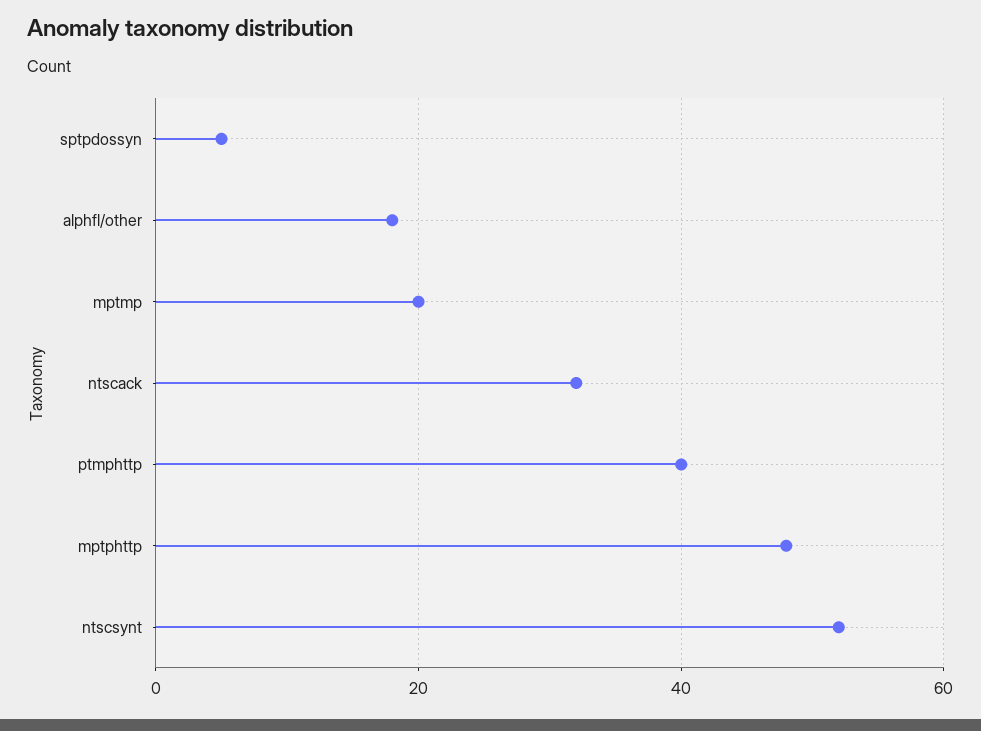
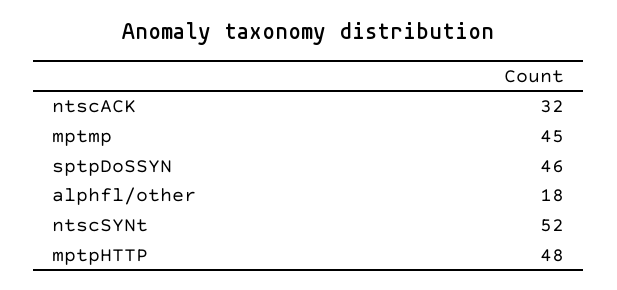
sptpdossyn: 5 -> 46
mptmp: 20 -> 45
ptmphttp: 40 -> none

